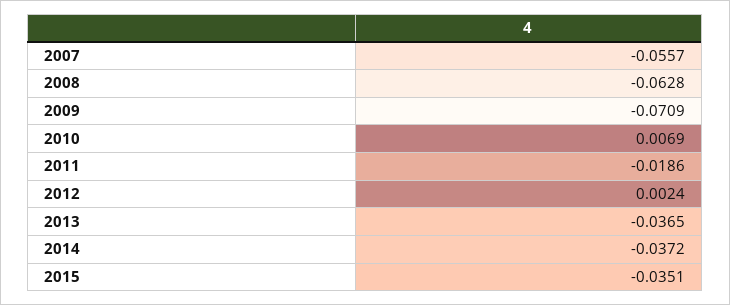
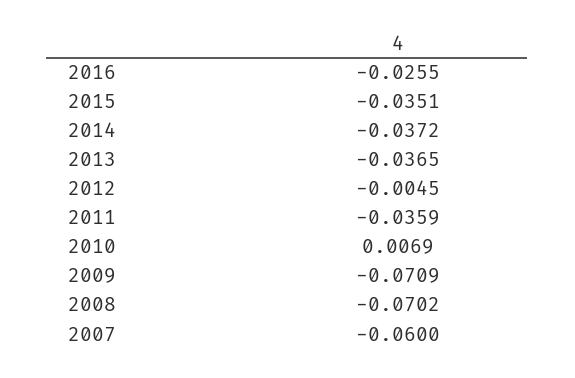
2007: -0.0557 -> -0.06
2008: -0.0628 -> -0.0702
2011: -0.0186 -> -0.0359
2012: 0.0024 -> -0.0045
2016: none -> -0.0255

